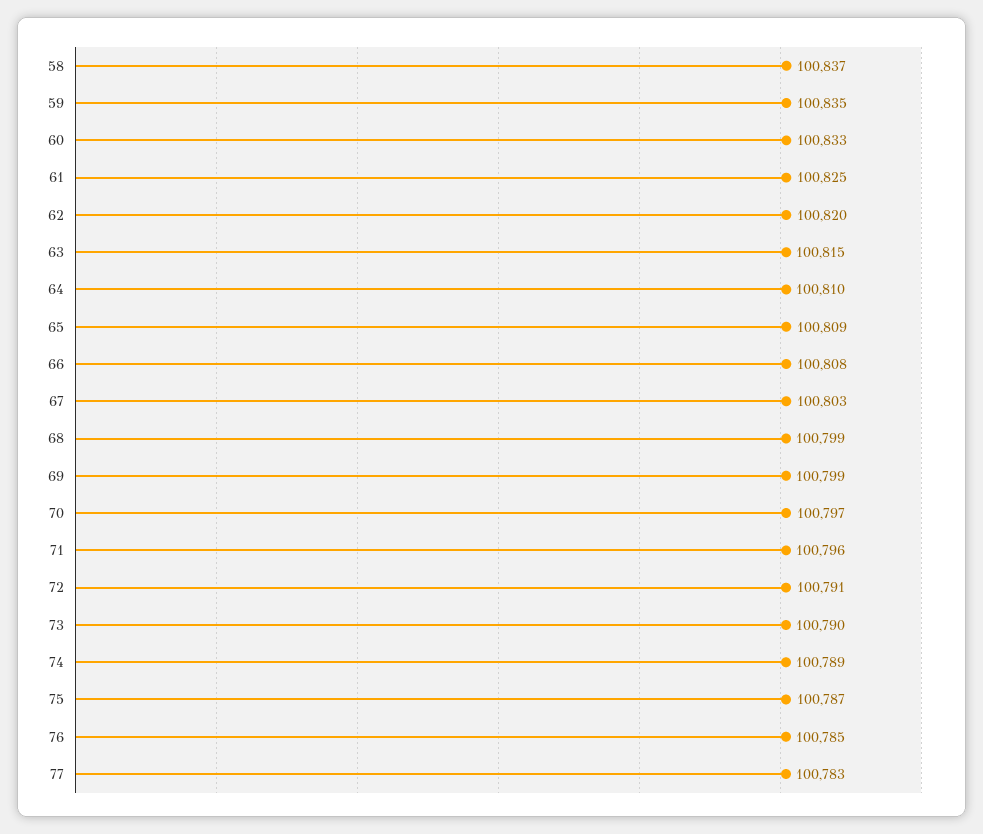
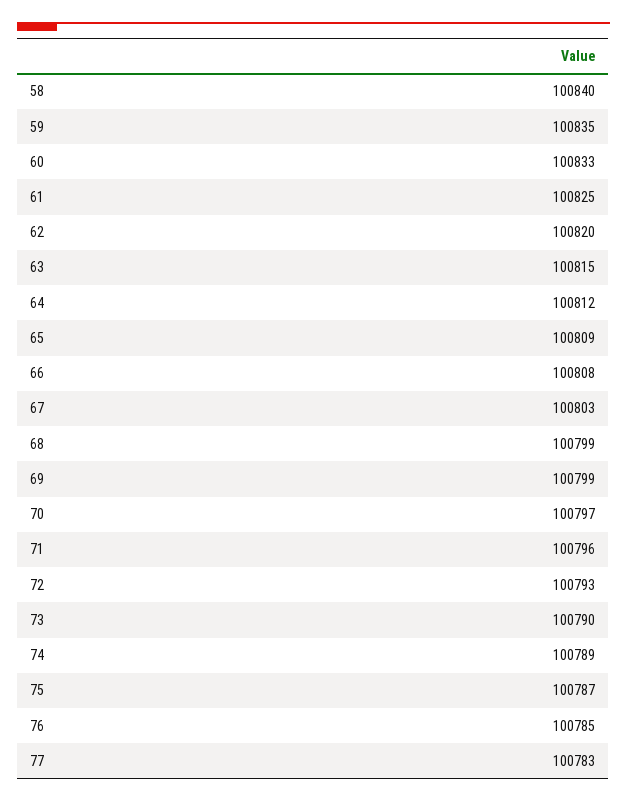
58: 100837 -> 100840
64: 100810 -> 100812
72: 100791 -> 100793

